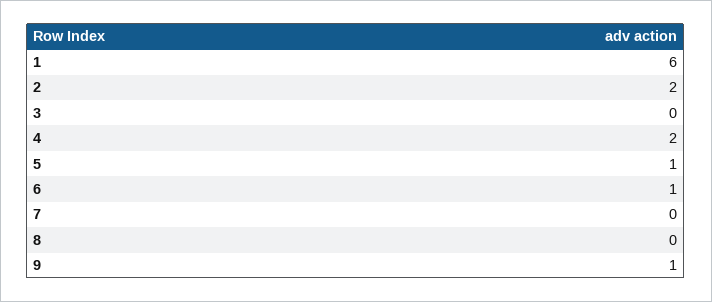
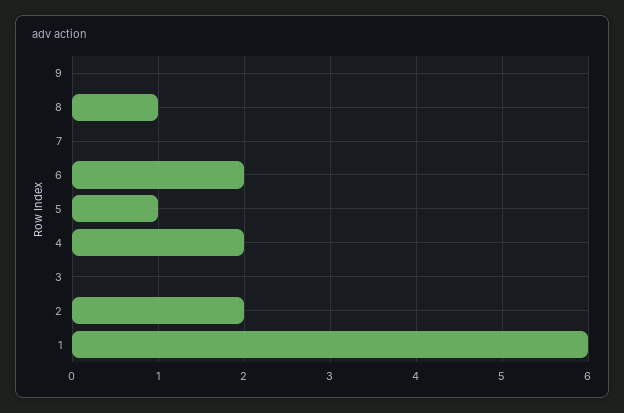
6: 1 -> 2
8: 0 -> 1
9: 1 -> 0

